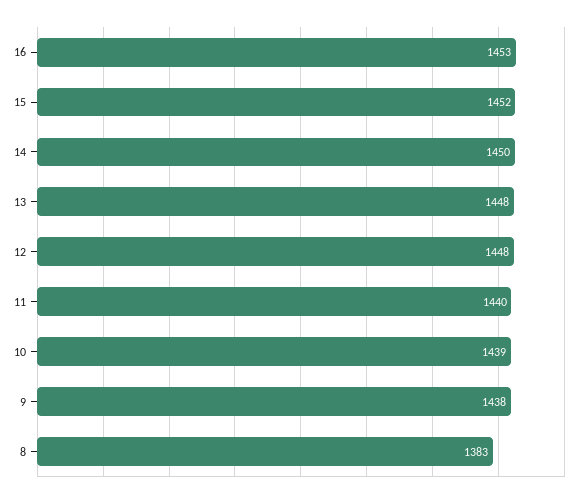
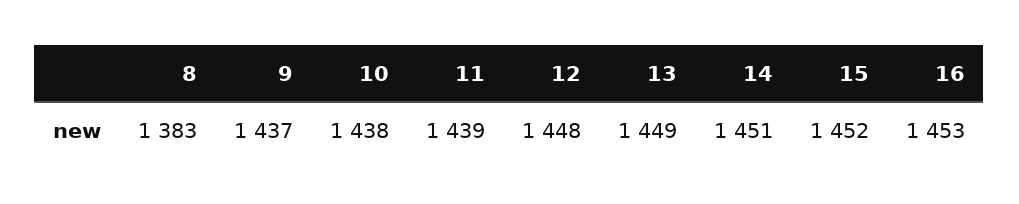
14: 1450 -> 1451
13: 1448 -> 1449
11: 1440 -> 1439
10: 1439 -> 1438
9: 1438 -> 1437

